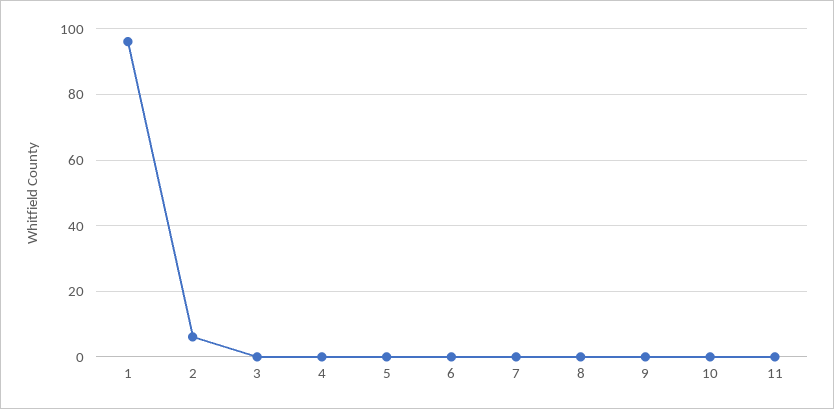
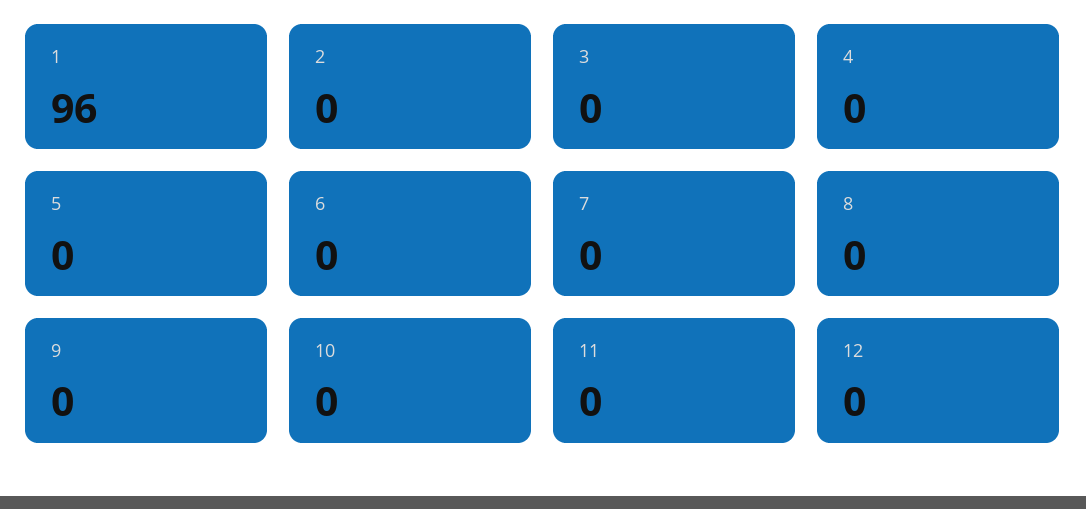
2: 6 -> 0
12: none -> 0

